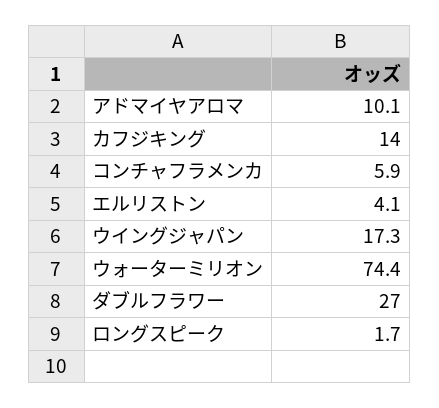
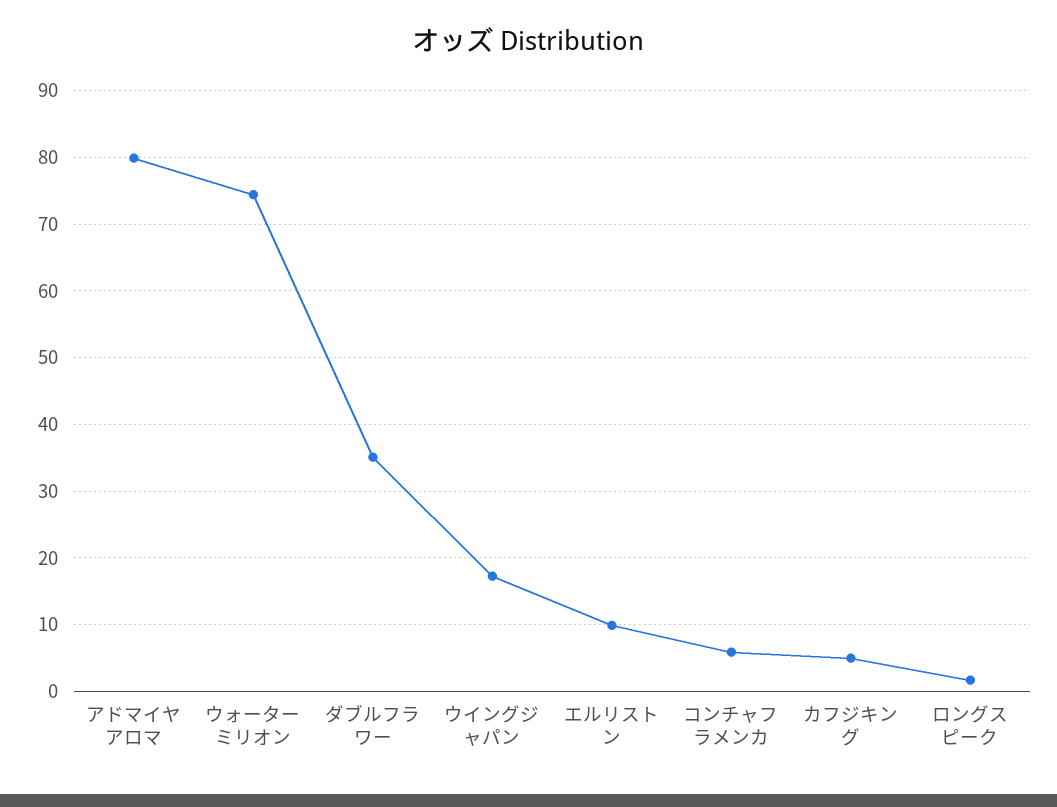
アドマイヤアロマ: 10.1 -> 80
カフジキング: 14 -> 5
エルリストン: 4.1 -> 10
ダブルフラワー: 27 -> 35

